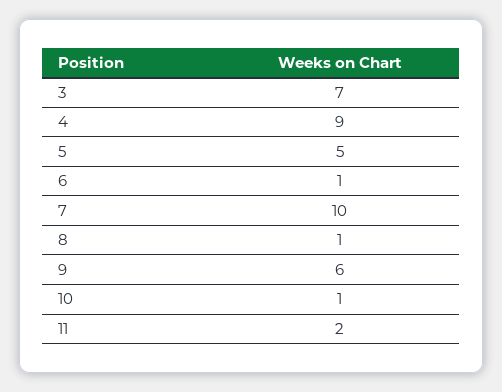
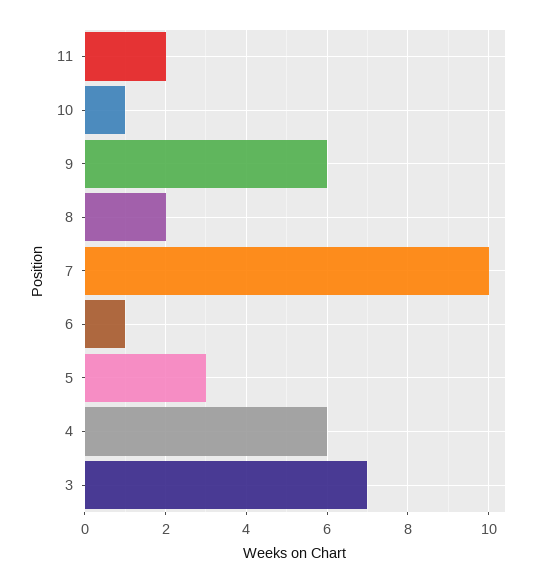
4: 9 -> 6
5: 5 -> 3
8: 1 -> 2

